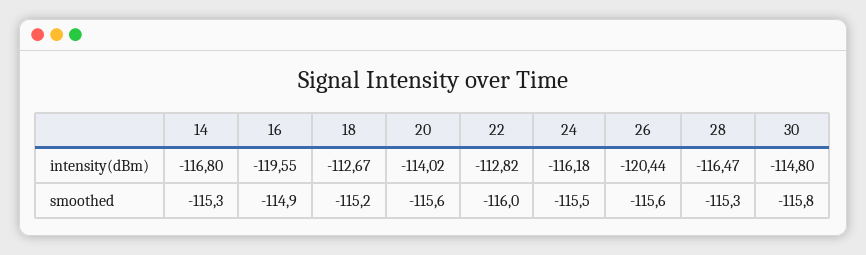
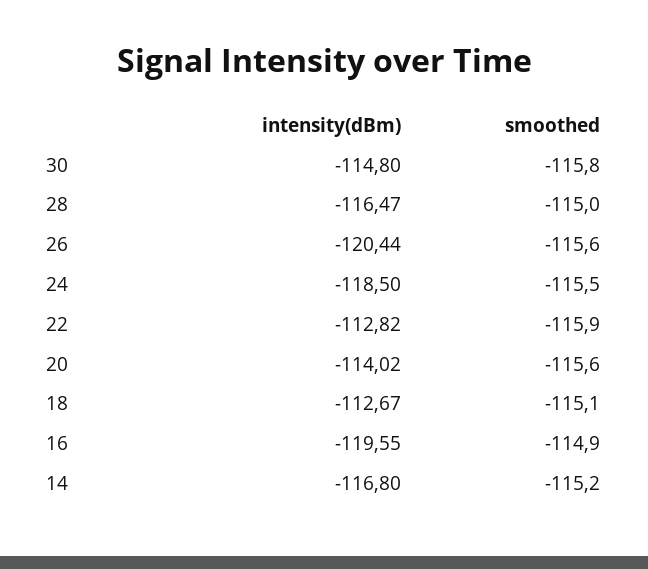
24, intensity(dBm): -116.18 -> -118.5
14, smoothed: -115.3 -> -115.2
18, smoothed: -115.2 -> -115.1
22, smoothed: -116 -> -115.9
28, smoothed: -115.3 -> -115

